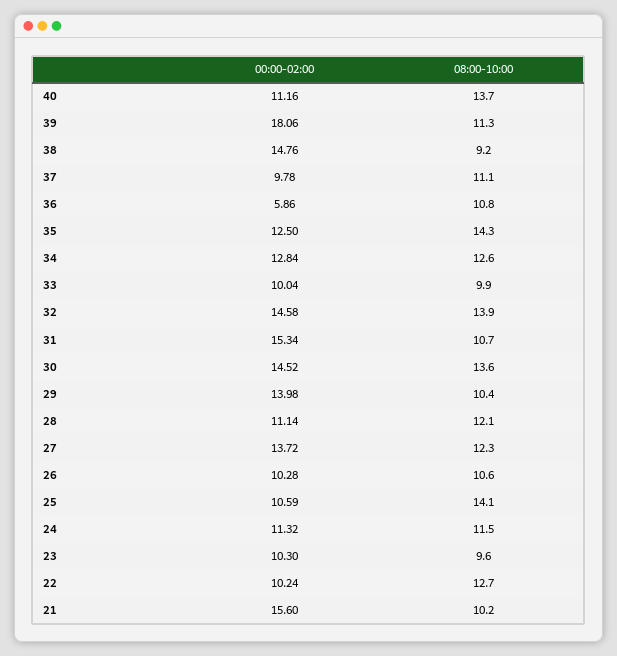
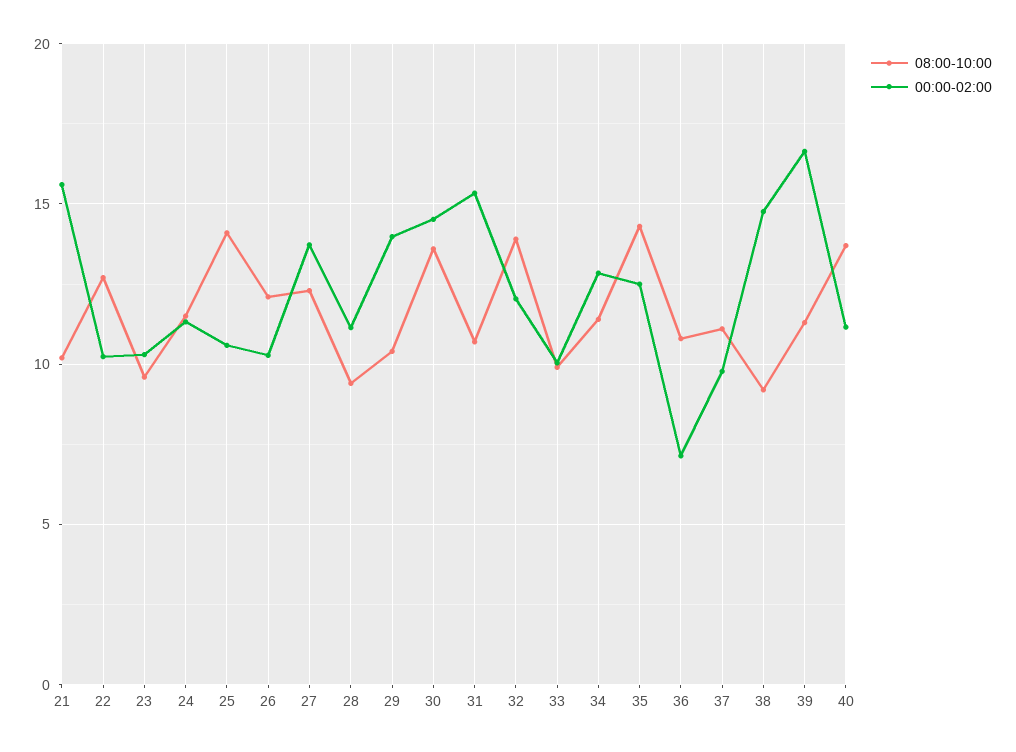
00:00-02:00, 39: 18.06 -> 16.5
00:00-02:00, 36: 5.86 -> 7
08:00-10:00, 34: 12.6 -> 11.5
00:00-02:00, 32: 14.58 -> 12
08:00-10:00, 28: 12.1 -> 9.5
08:00-10:00, 26: 10.6 -> 12

